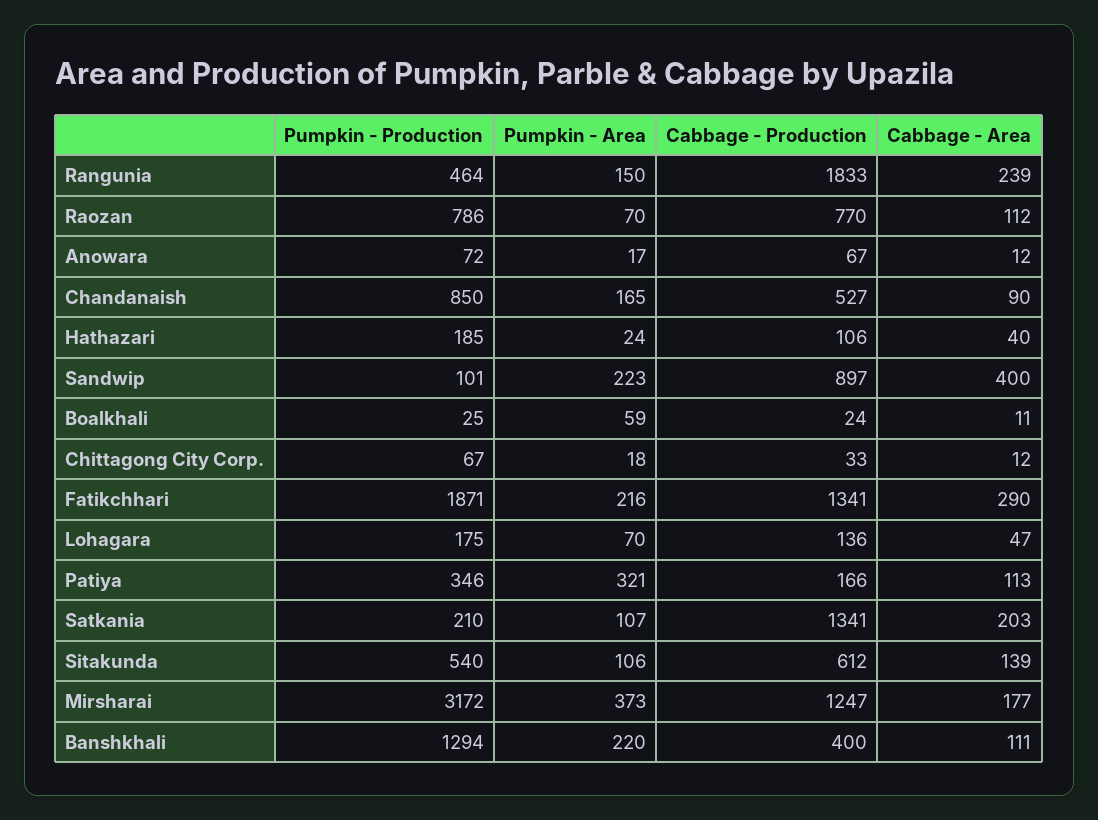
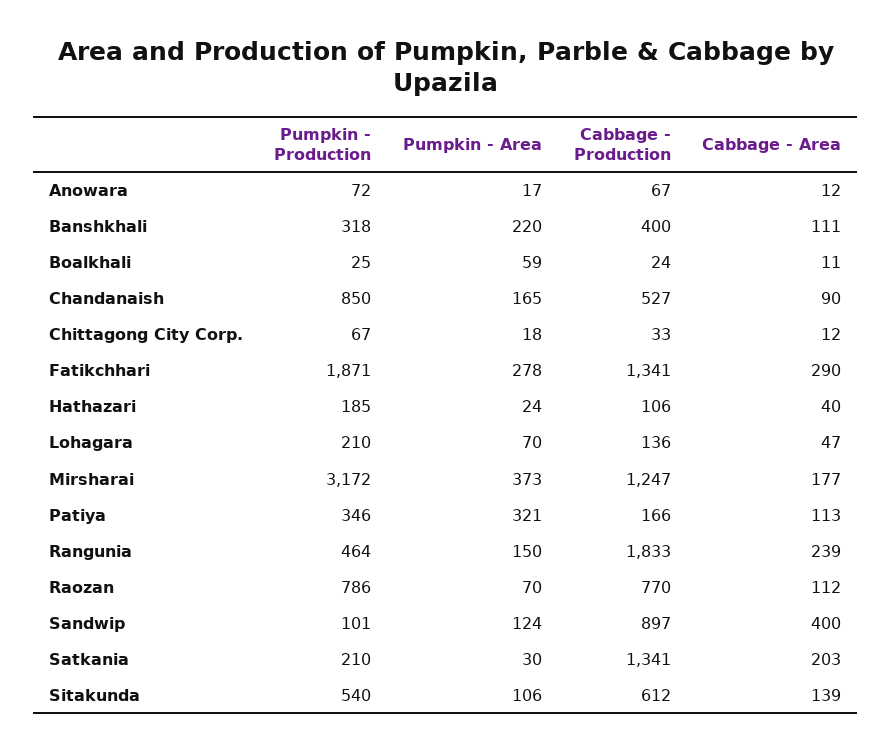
Pumpkin - Area, Sandwip: 223 -> 124
Pumpkin - Area, Fatikchhari: 216 -> 278
Pumpkin - Production, Lohagara: 175 -> 210
Pumpkin - Area, Satkania: 107 -> 30
Pumpkin - Production, Banshkhali: 1294 -> 318

